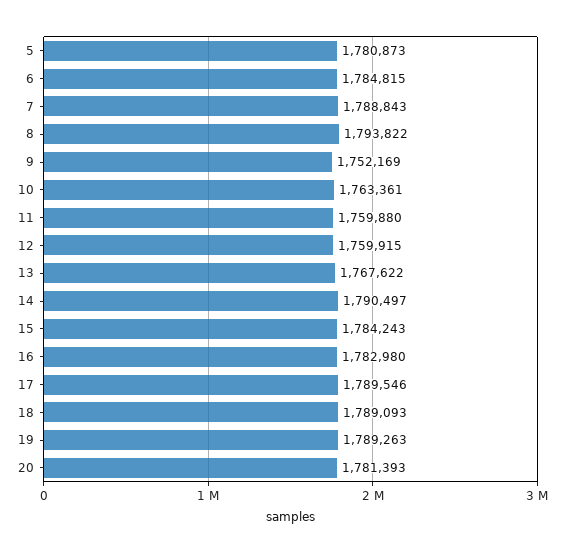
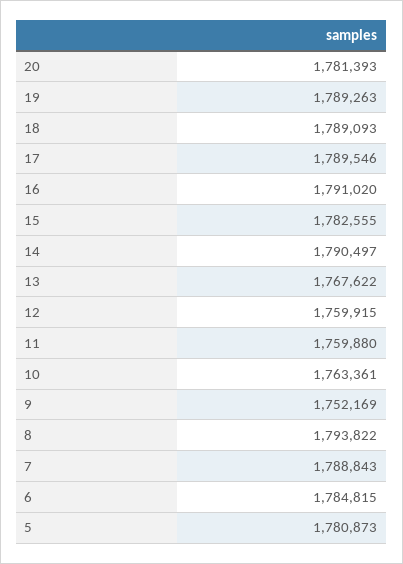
15: 1784243 -> 1782555
16: 1782980 -> 1791020

